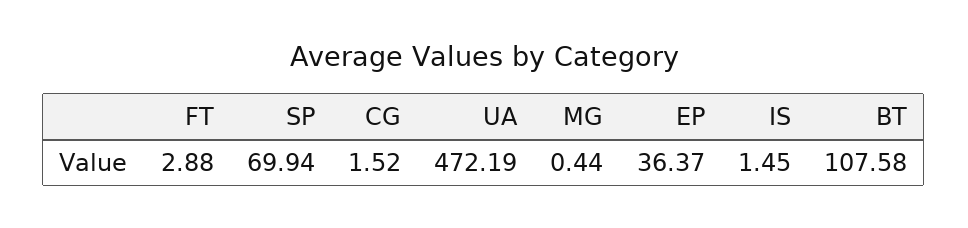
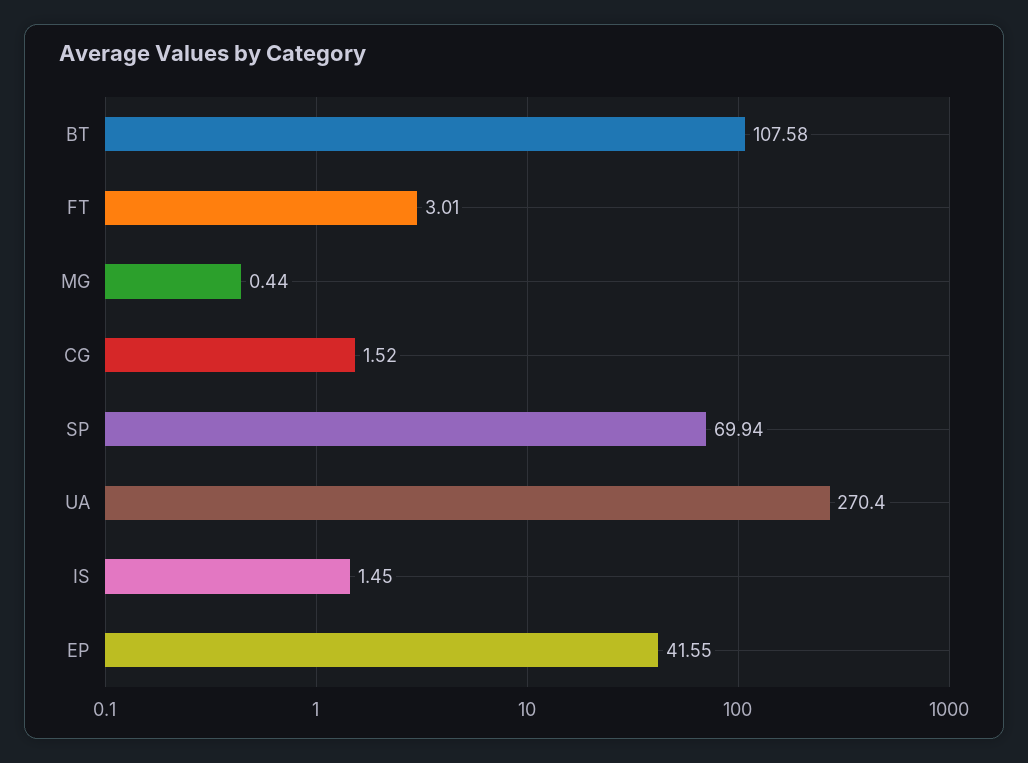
FT: 2.88 -> 3.01
UA: 472.19 -> 270.4
EP: 36.37 -> 41.55

